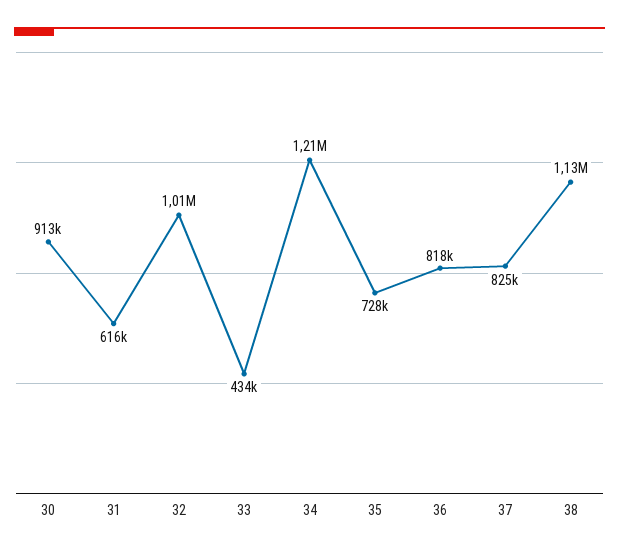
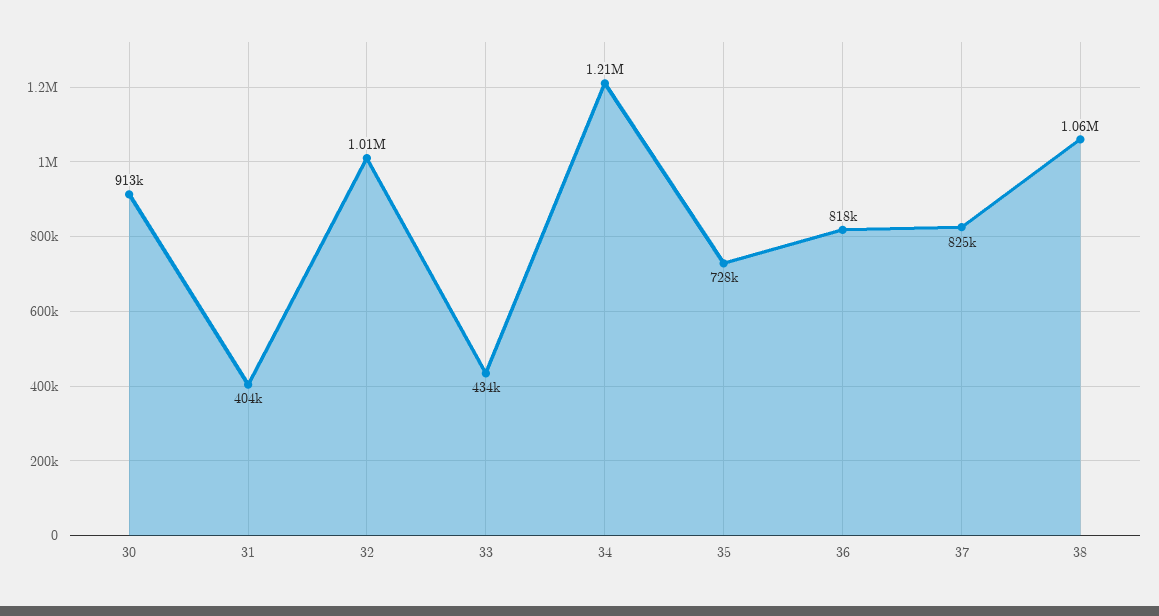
31: 616000 -> 404000
38: 1130000 -> 1060000

